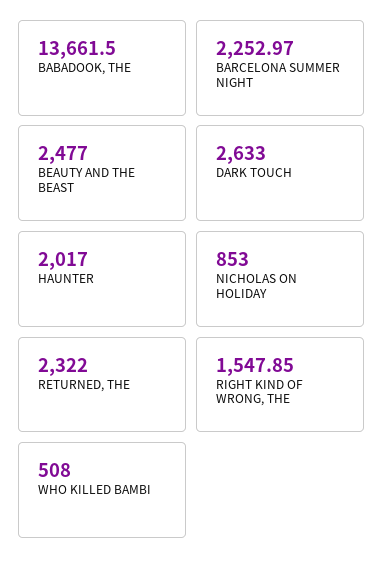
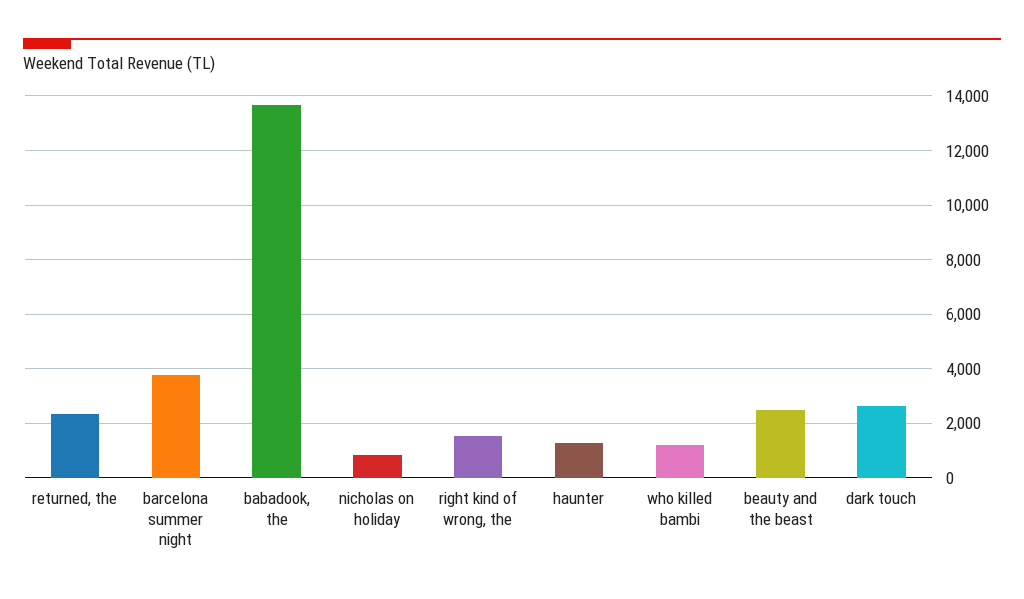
BARCELONA SUMMER NIGHT: 2252.97 -> 3750
HAUNTER: 2017 -> 1250
WHO KILLED BAMBI: 508 -> 1250

